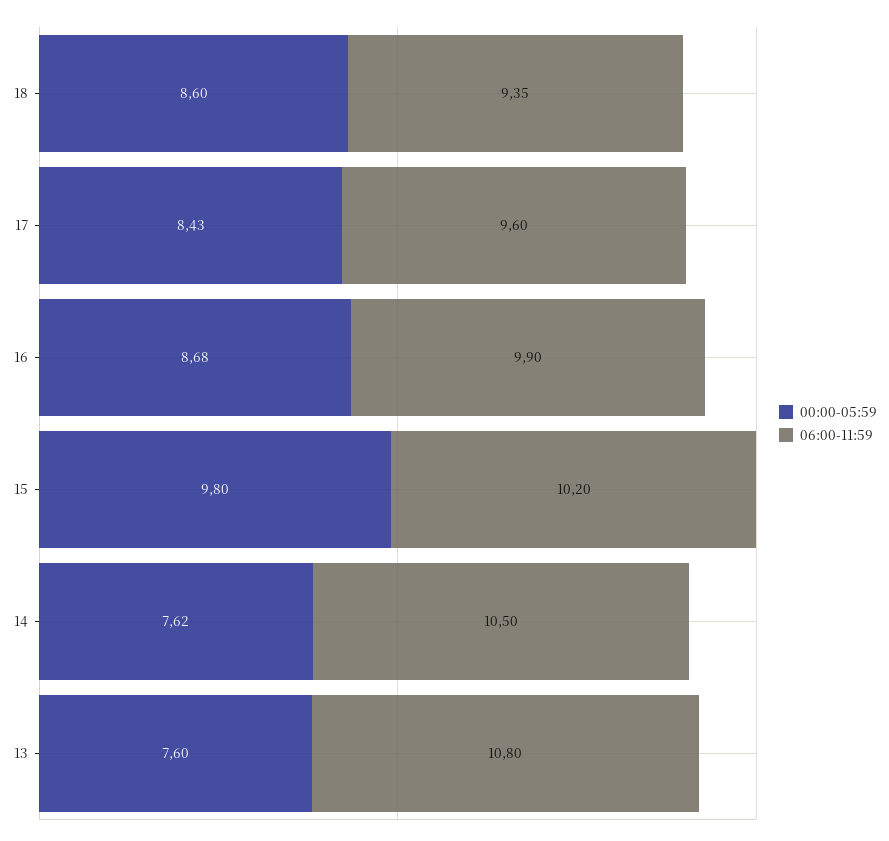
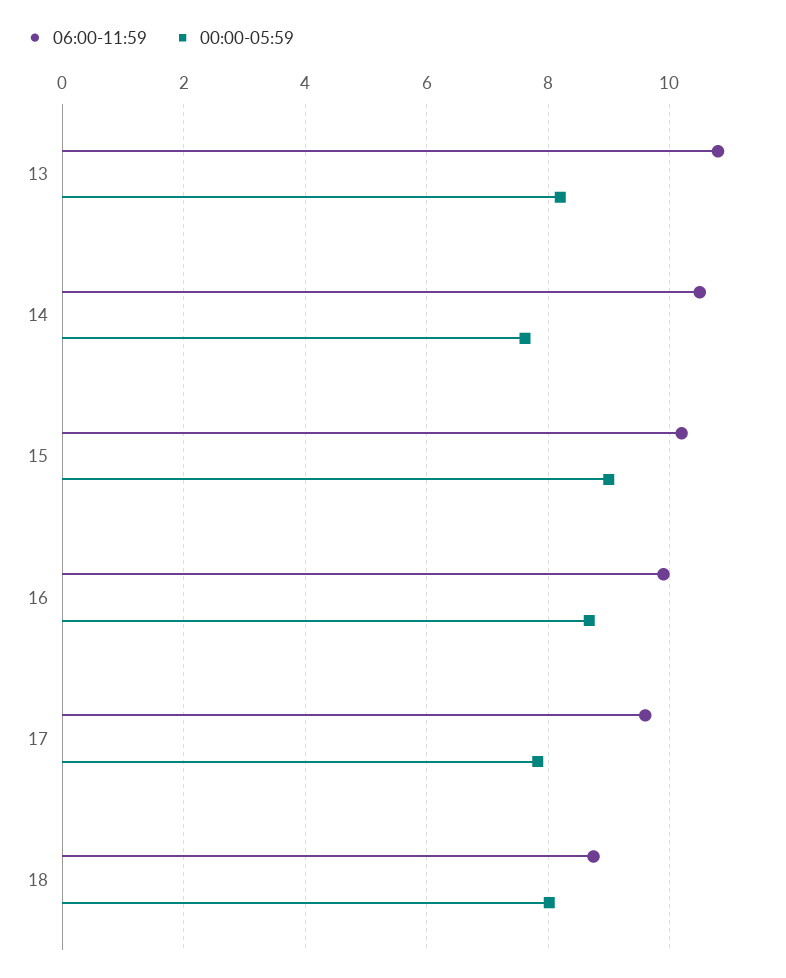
00:00-05:59, 18: 8.6 -> 8
06:00-11:59, 18: 9.35 -> 8.8
00:00-05:59, 17: 8.43 -> 7.8
00:00-05:59, 15: 9.8 -> 9
00:00-05:59, 13: 7.6 -> 8.2

